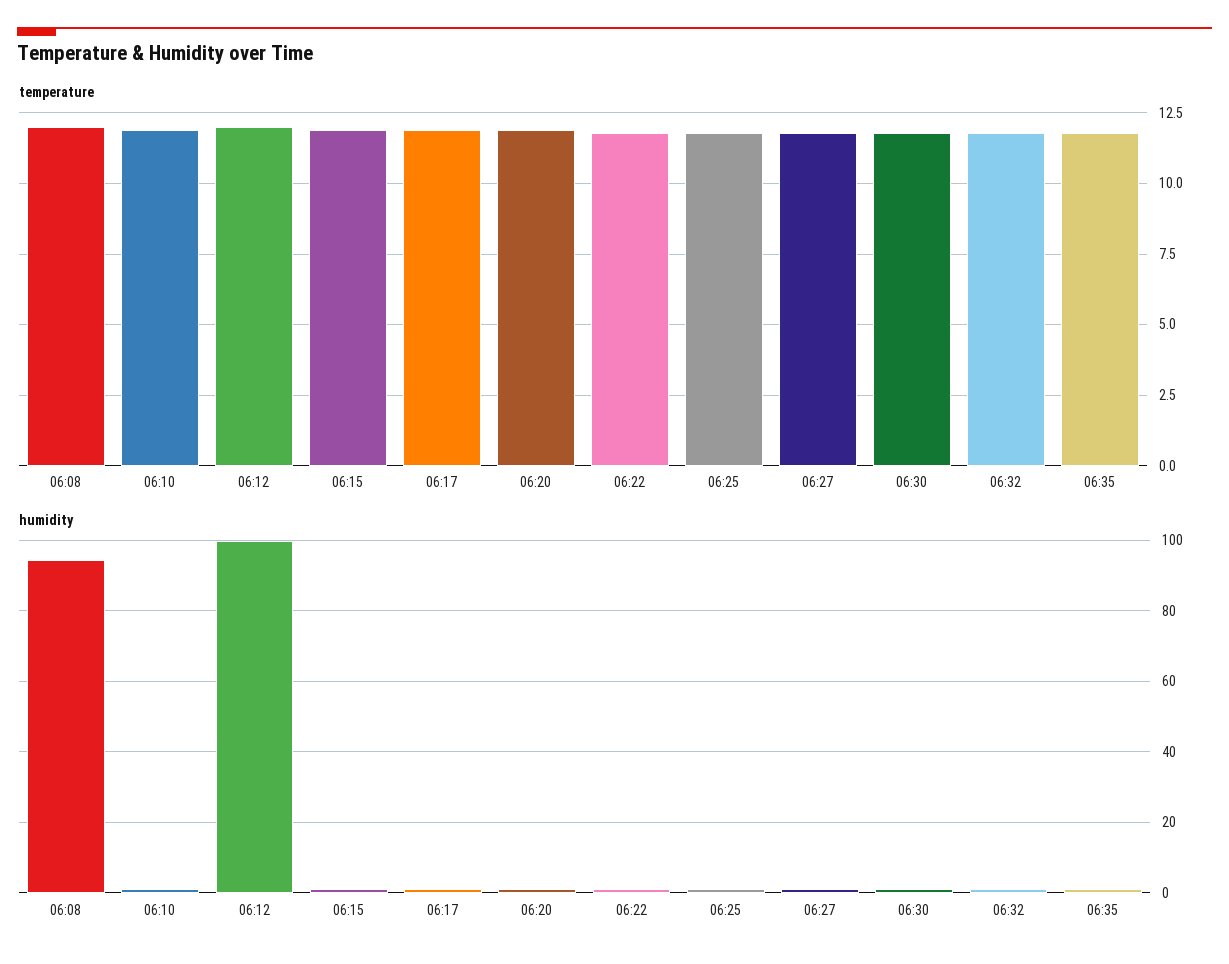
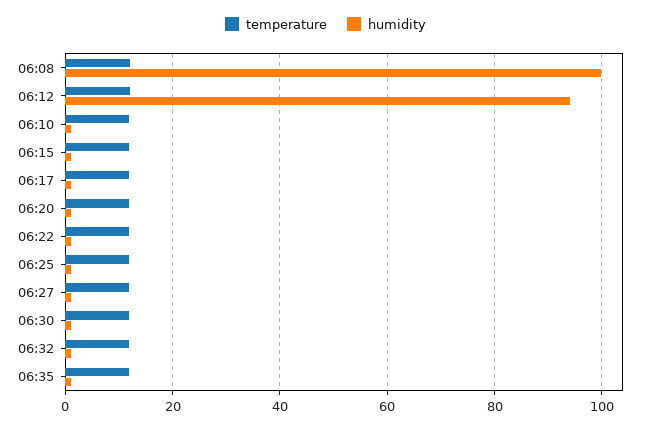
humidity, 06:08: 94 -> 100
humidity, 06:12: 100 -> 94

